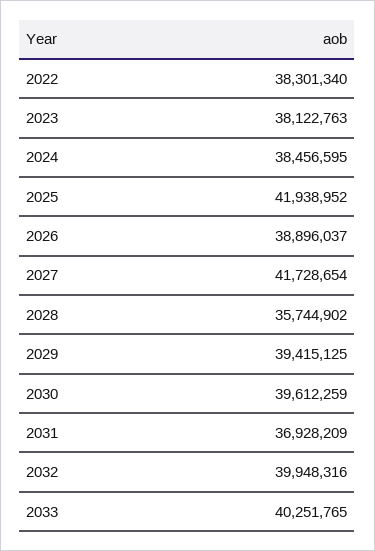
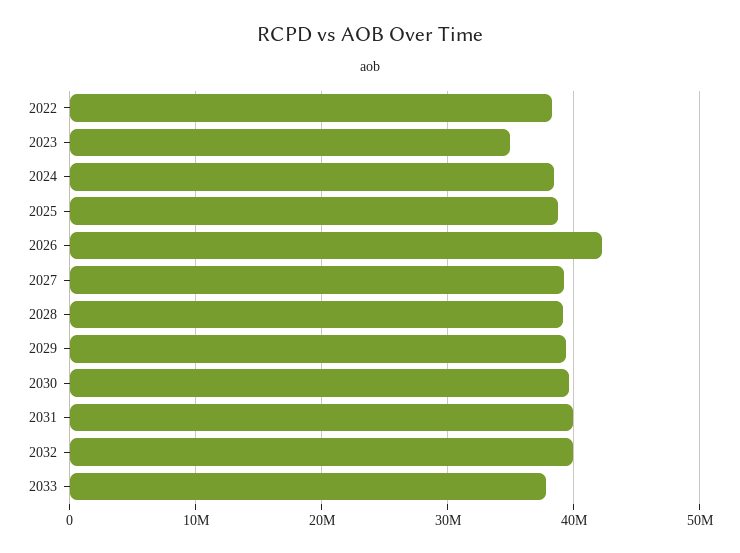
2023: 38122763 -> 35000000
2025: 41938952 -> 39000000
2026: 38896037 -> 42000000
2027: 41728654 -> 39000000
2028: 35744902 -> 39000000
2031: 36928209 -> 40000000
2033: 40251765 -> 38000000

